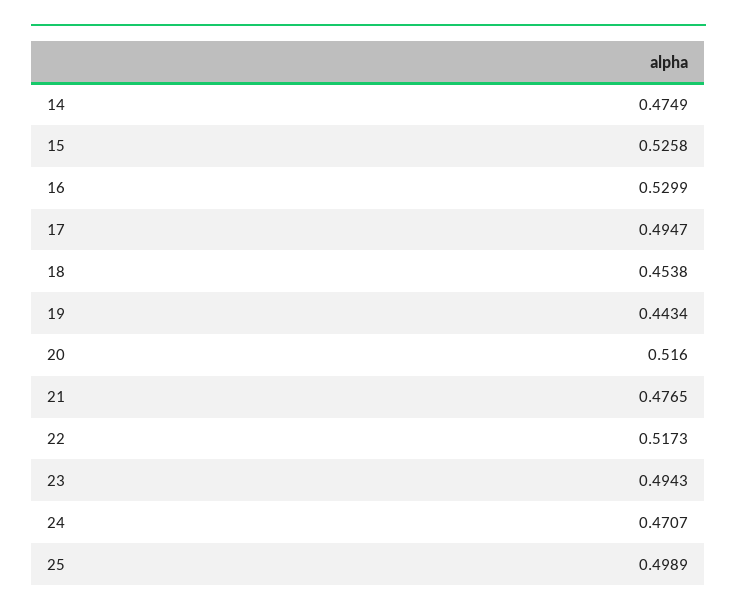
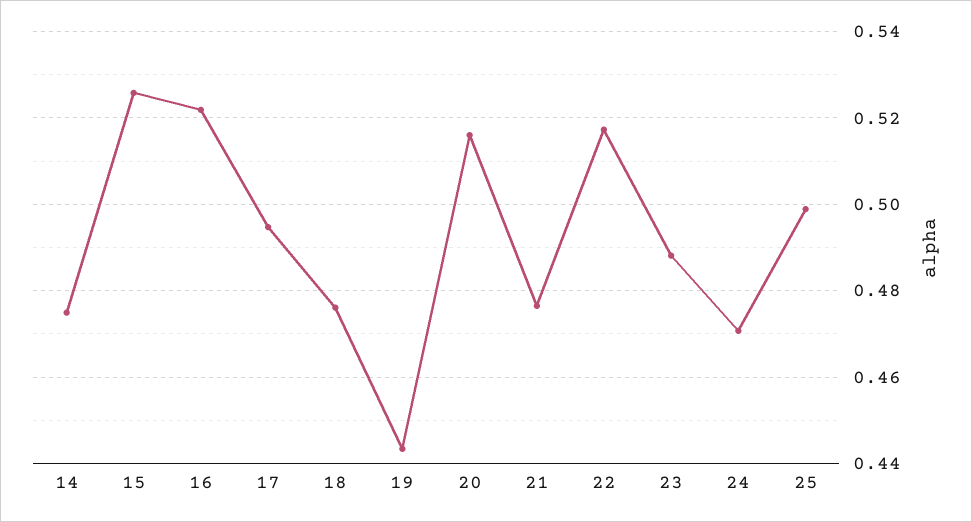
16: 0.5299 -> 0.522
18: 0.4538 -> 0.476
23: 0.4943 -> 0.488

